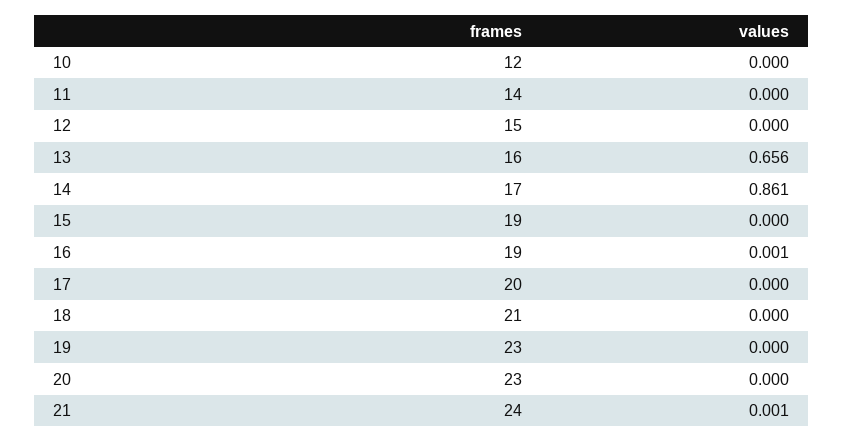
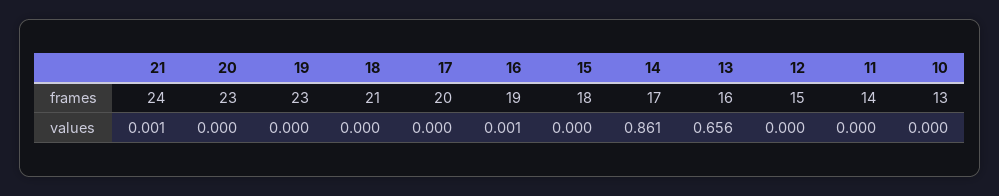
frames, 10: 12 -> 13
frames, 15: 19 -> 18

